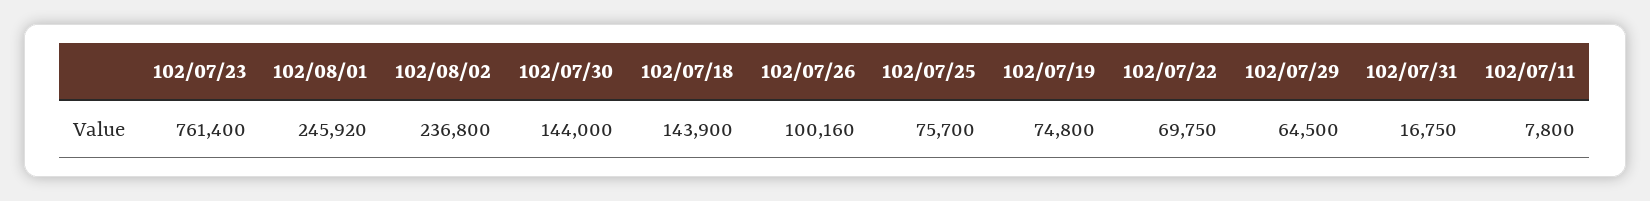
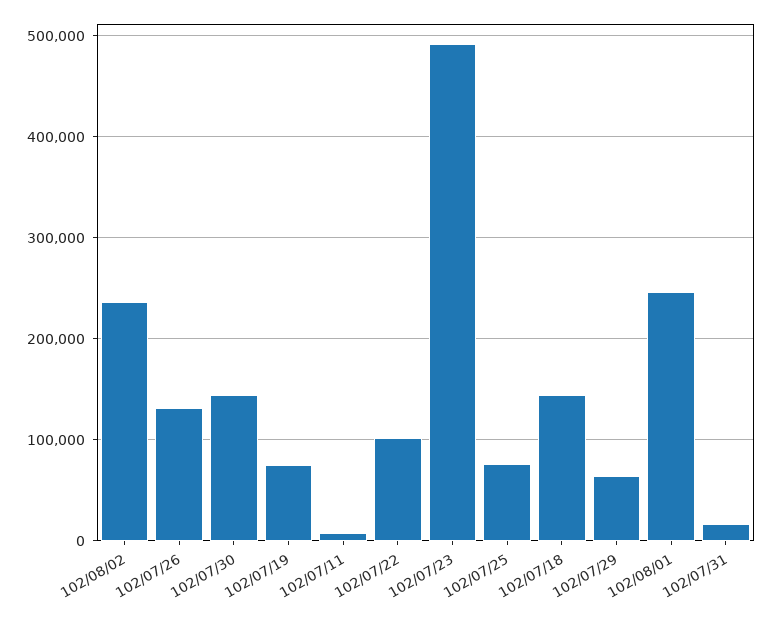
102/07/23: 761400 -> 490000
102/07/26: 100160 -> 130000
102/07/22: 69750 -> 100000

